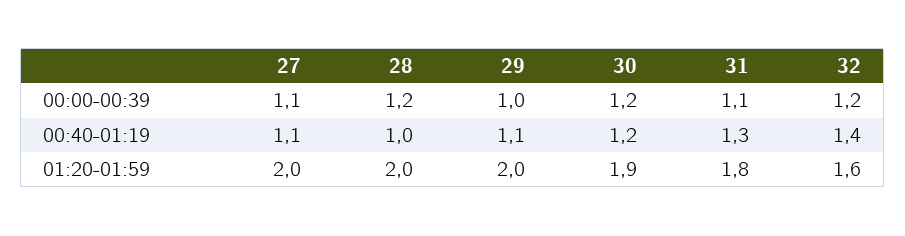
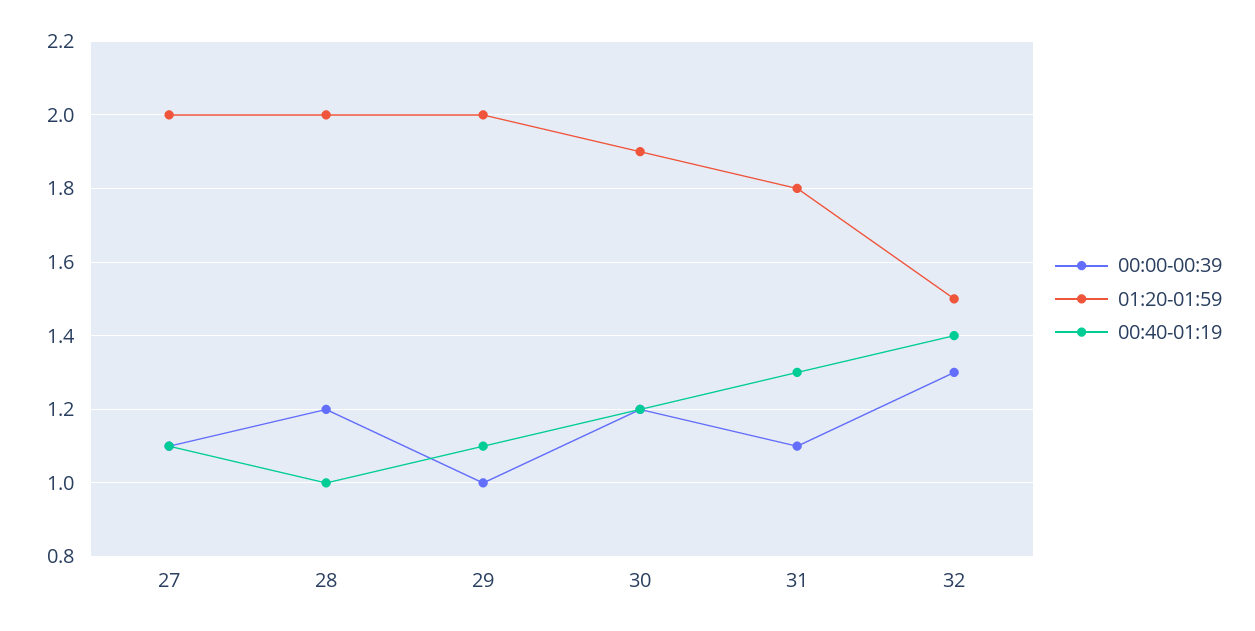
00:00-00:39, 32: 1.2 -> 1.3
01:20-01:59, 32: 1.6 -> 1.5

